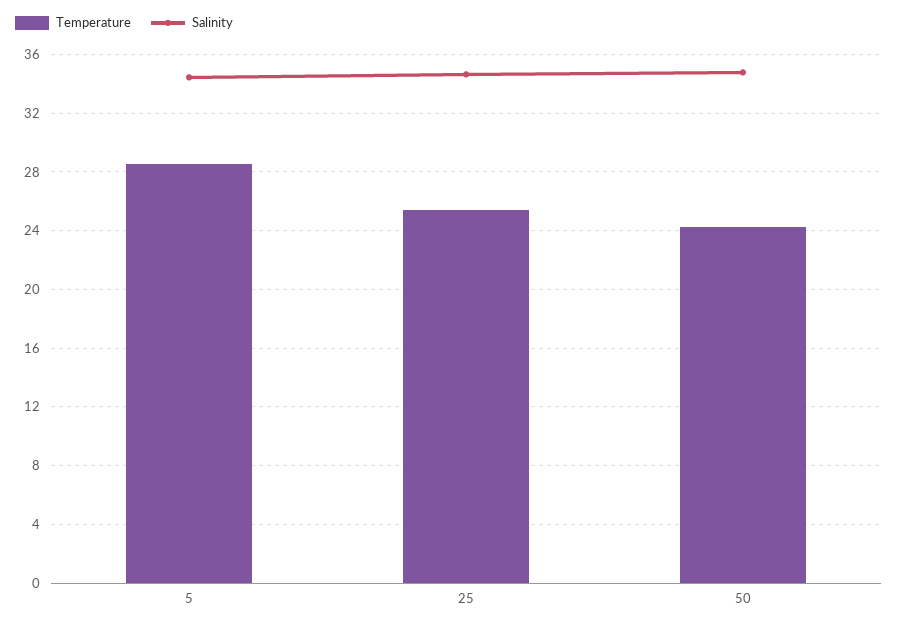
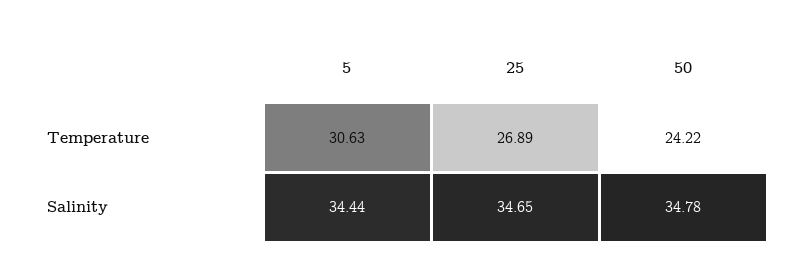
Temperature, 5: 28.5 -> 30.63
Temperature, 25: 25.5 -> 26.89

